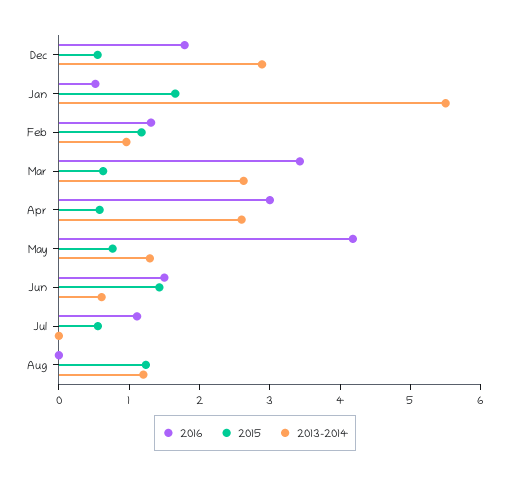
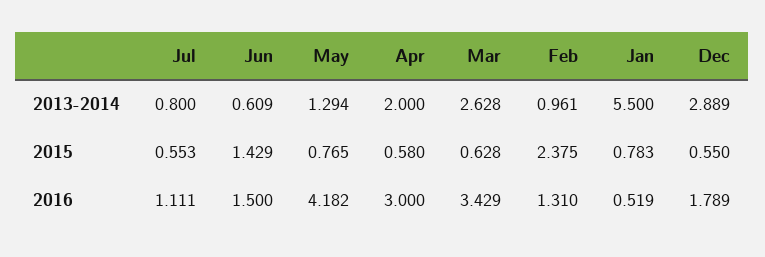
2015, Jan: 1.6 -> 0.783
2015, Feb: 1.2 -> 2.375
2013-2014, Apr: 2.6 -> 2
2013-2014, Jul: 0 -> 0.8
2016, Aug: 0 -> none
2015, Aug: 1.2 -> none
2013-2014, Aug: 1.2 -> none

